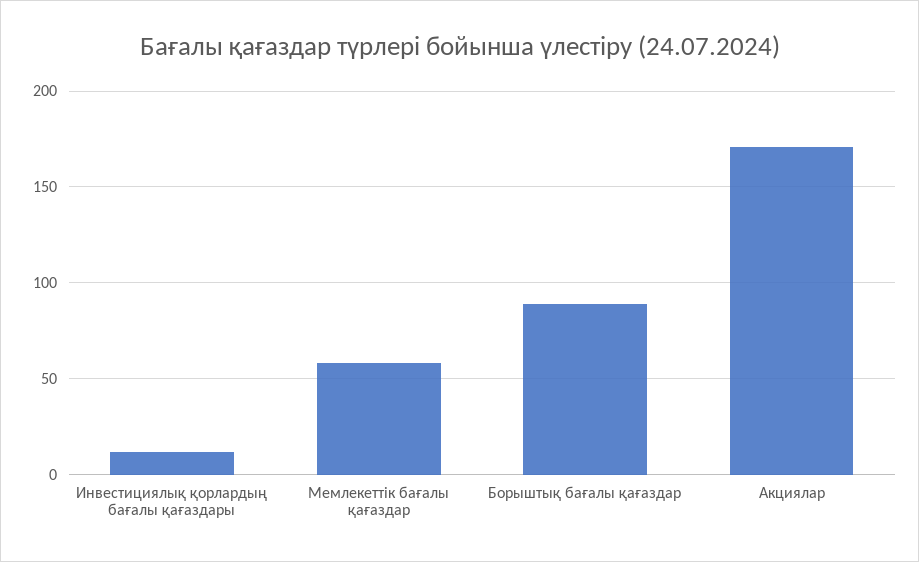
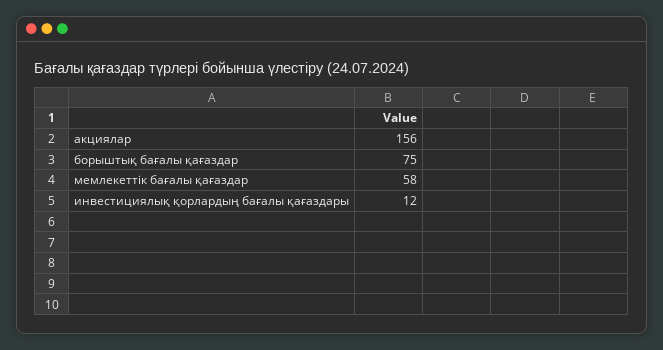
Борыштық бағалы қағаздар: 90 -> 75
Акциялар: 170 -> 156

